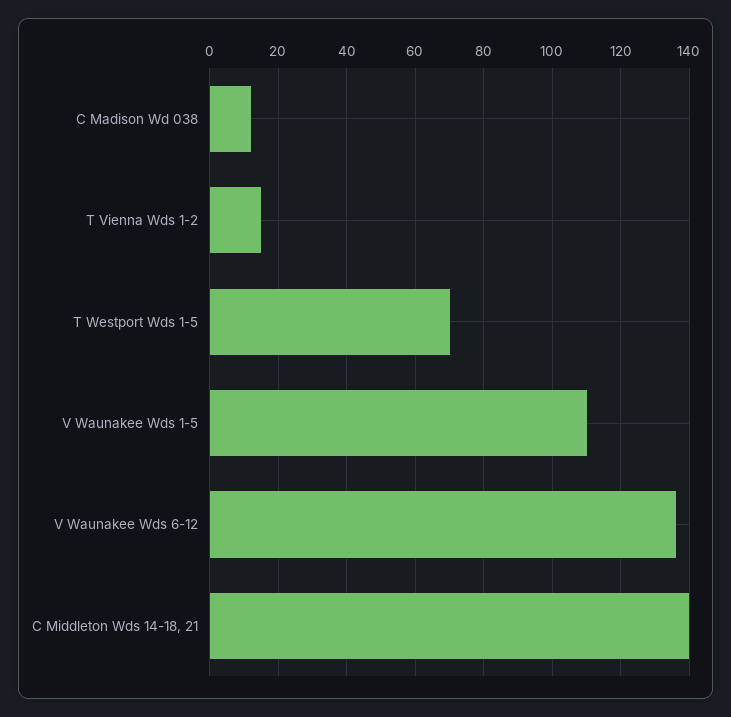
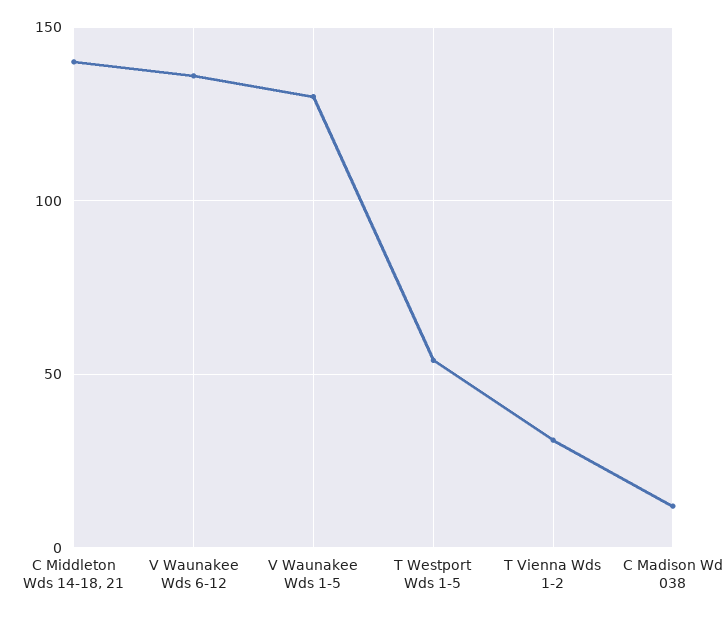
T Vienna Wds 1-2: 15 -> 30
T Westport Wds 1-5: 70 -> 55
V Waunakee Wds 1-5: 110 -> 130

